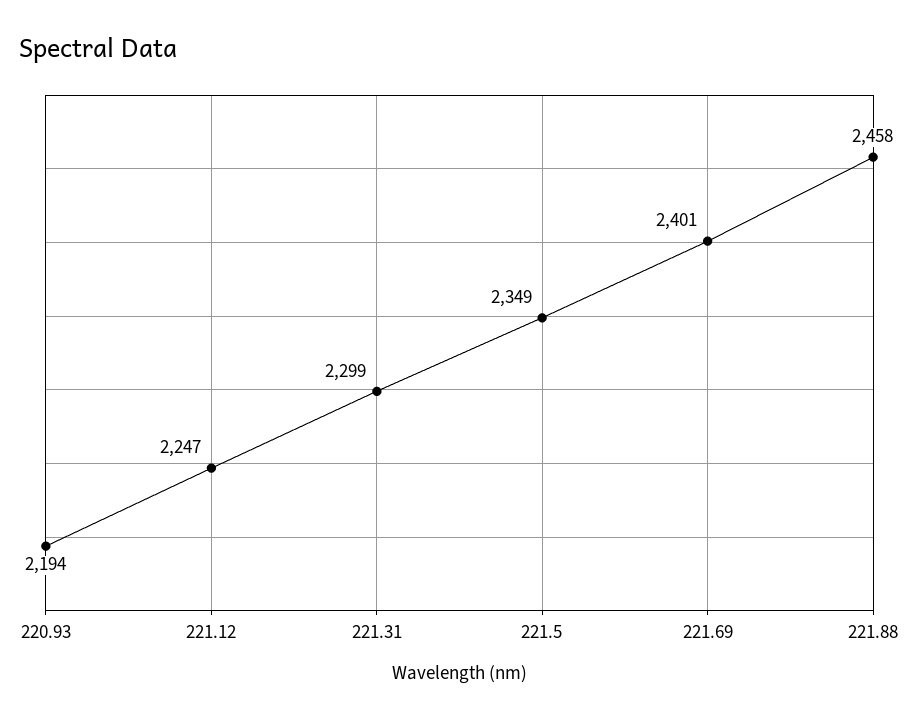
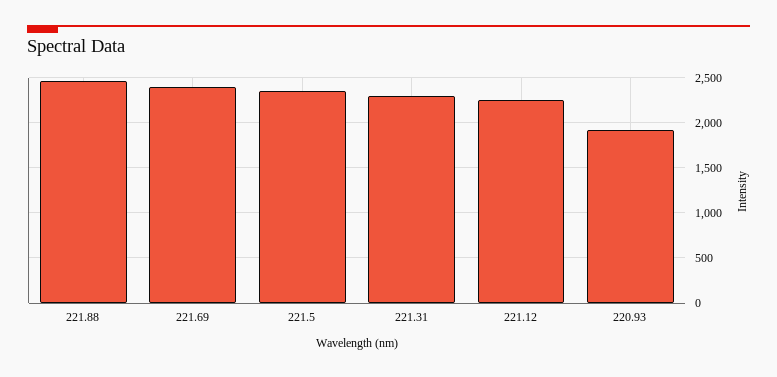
220.93: 2194 -> 1900

